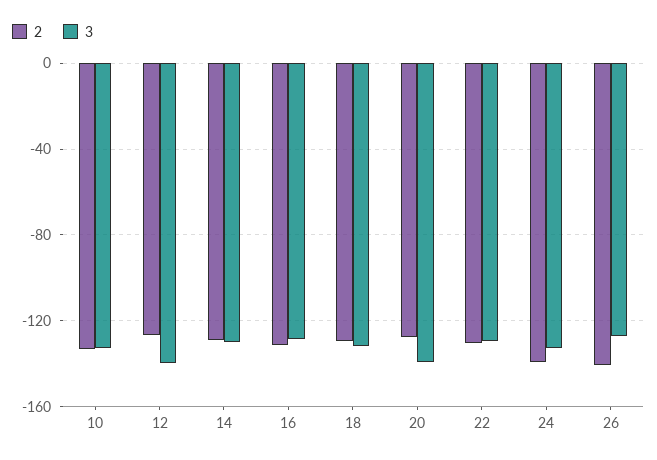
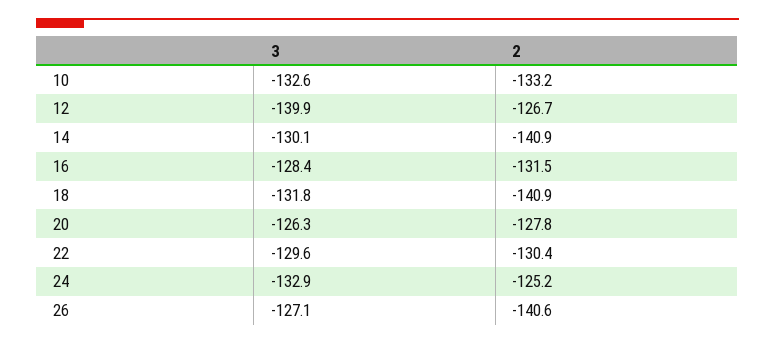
2, 14: -130 -> -140.9
2, 18: -130 -> -140.9
3, 20: -140 -> -126.3
2, 24: -140 -> -125.2

